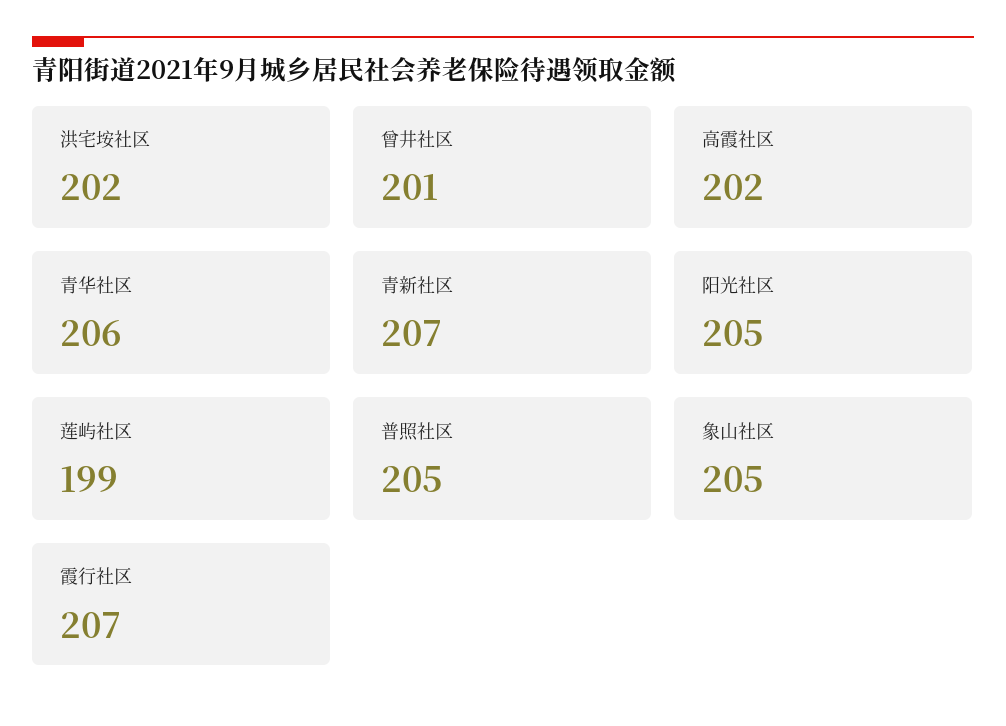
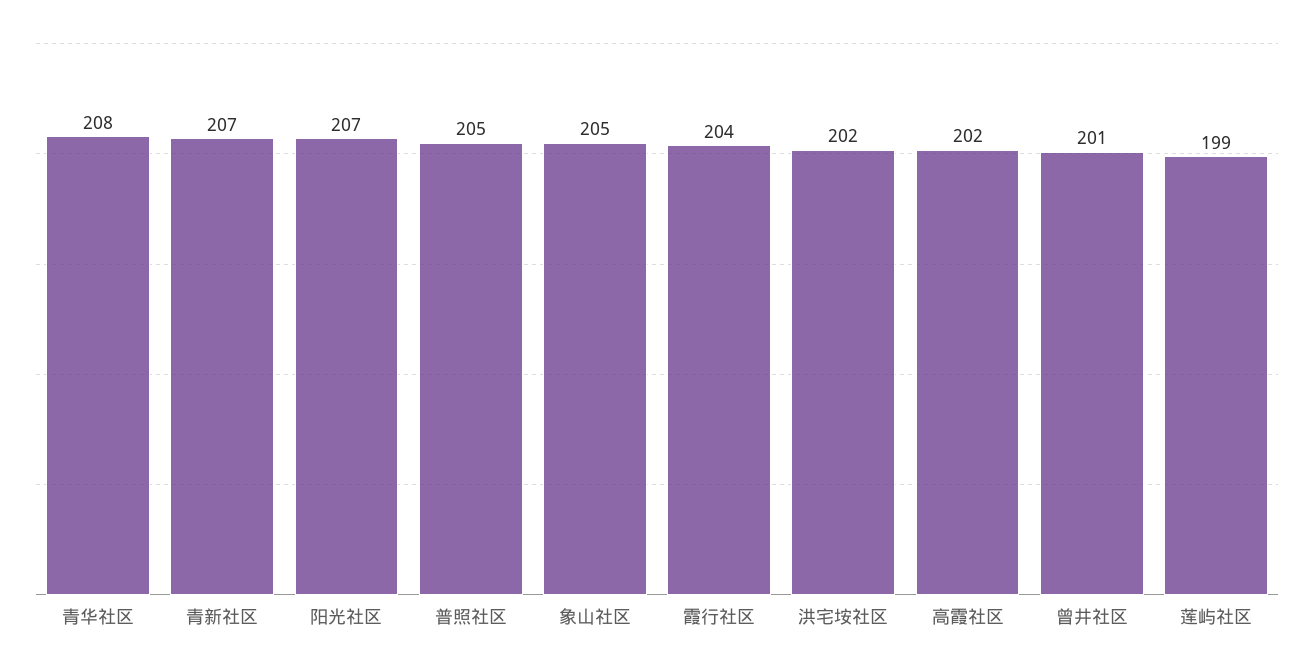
青华社区: 206 -> 208
阳光社区: 205 -> 207
霞行社区: 207 -> 204

